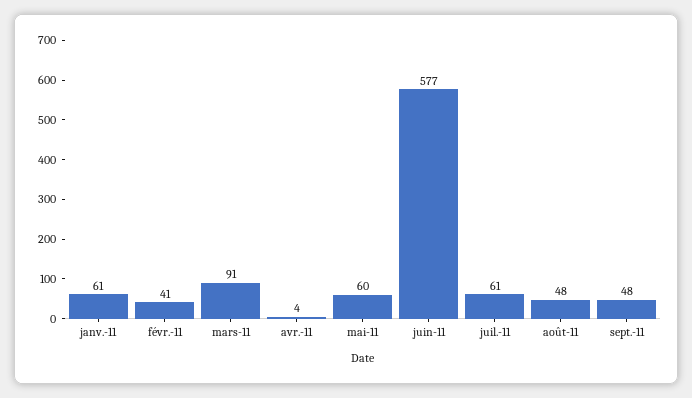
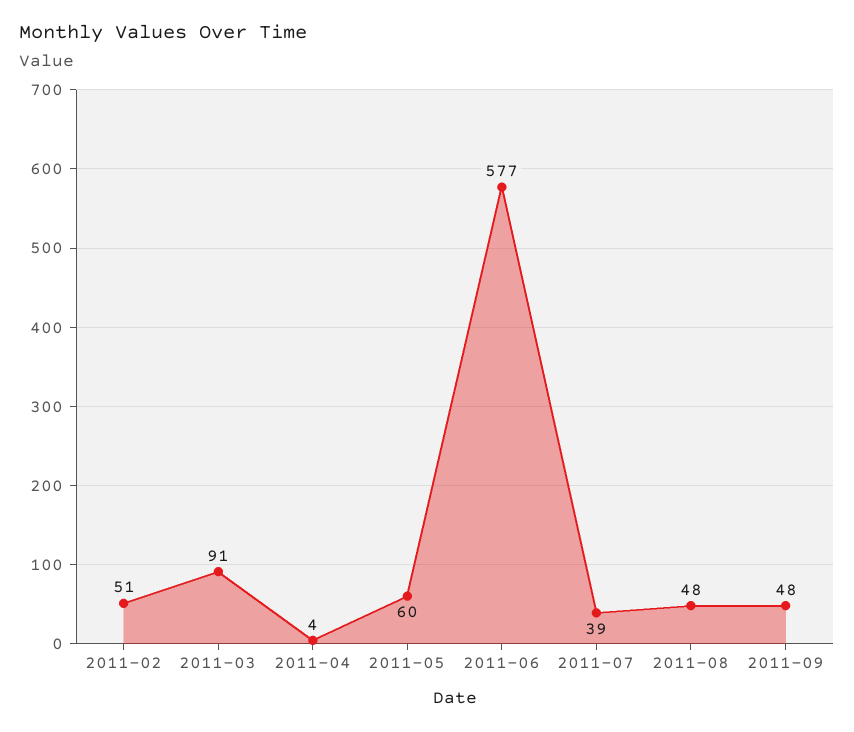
janv.-11: 61 -> none
févr.-11: 41 -> 51
juil.-11: 61 -> 39

